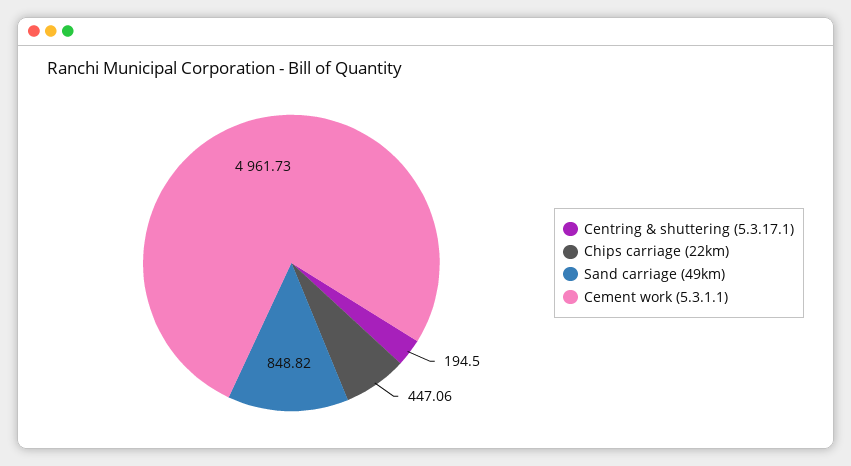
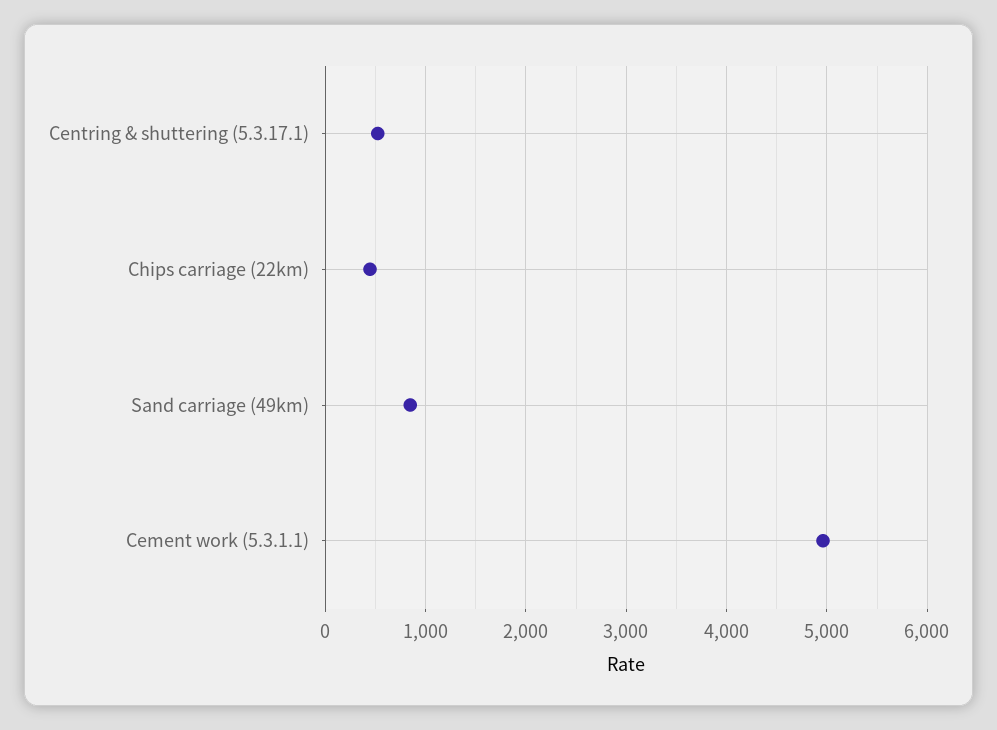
Centring & shuttering (5.3.17.1): 194.5 -> 500

